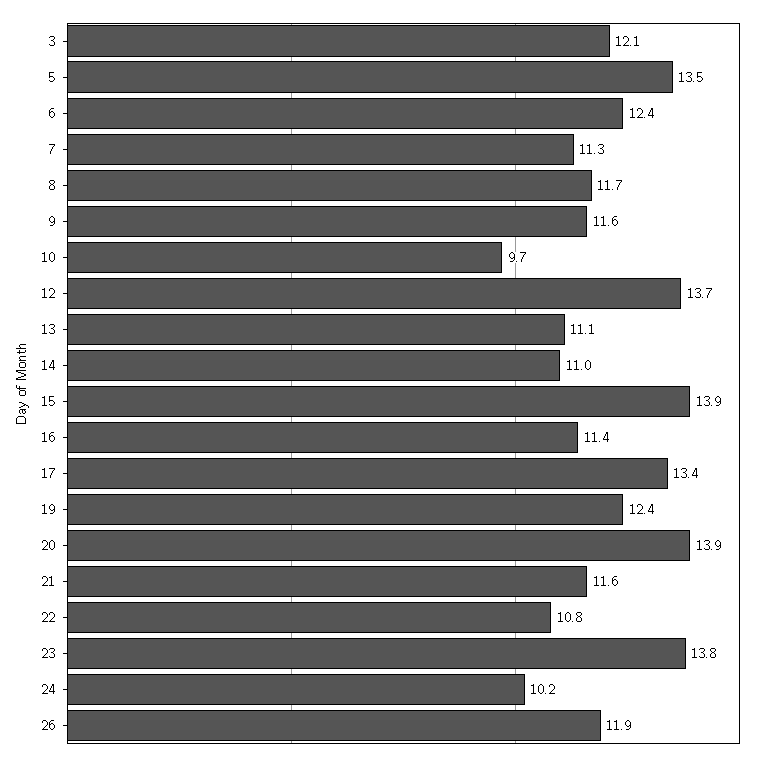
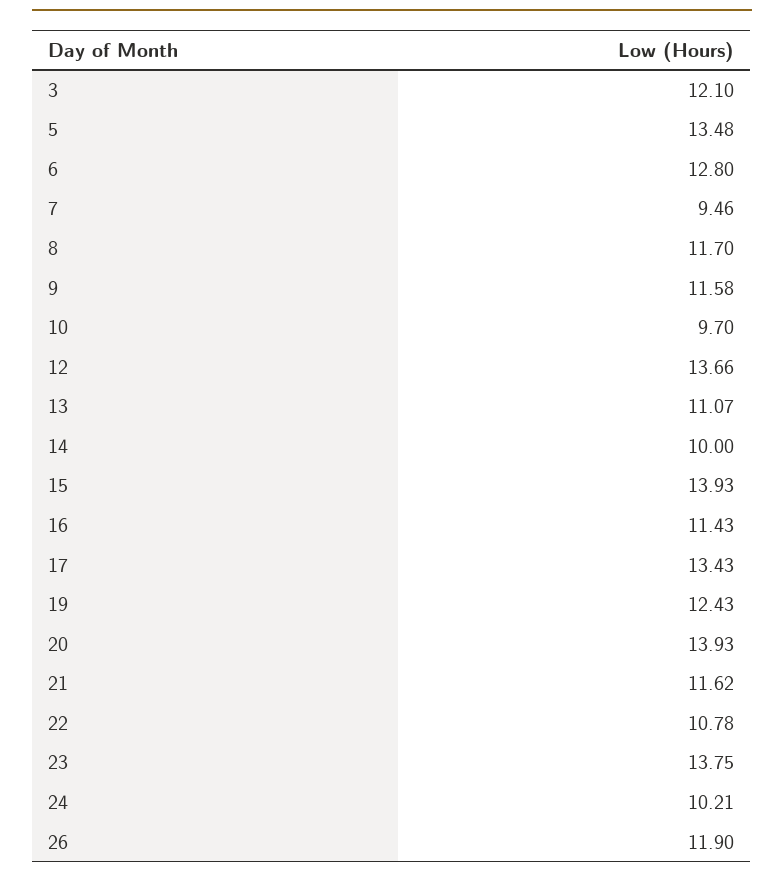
6: 12.4 -> 12.8
7: 11.3 -> 9.46
14: 11 -> 10

